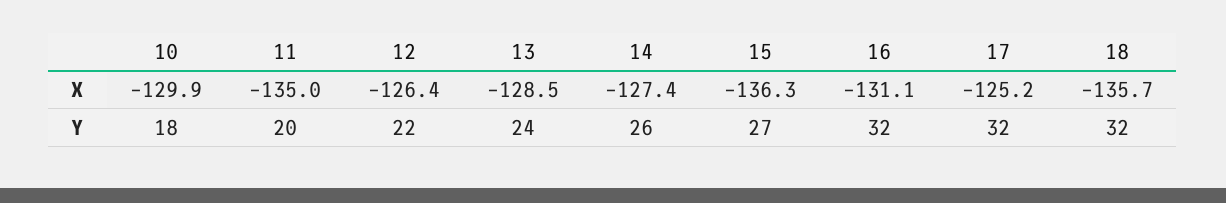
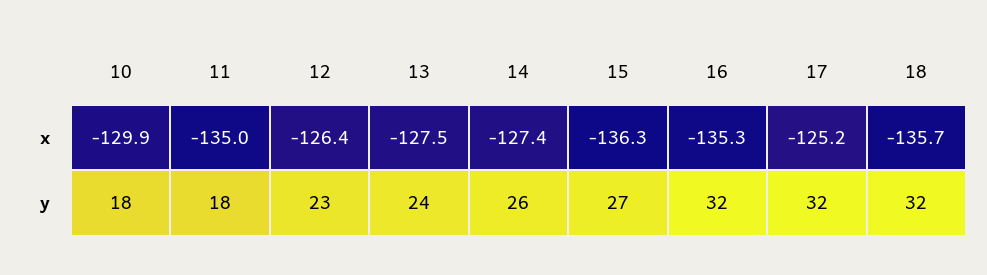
13, X: -128.5 -> -127.5
16, X: -131.1 -> -135.3
11, Y: 20 -> 18
12, Y: 22 -> 23

